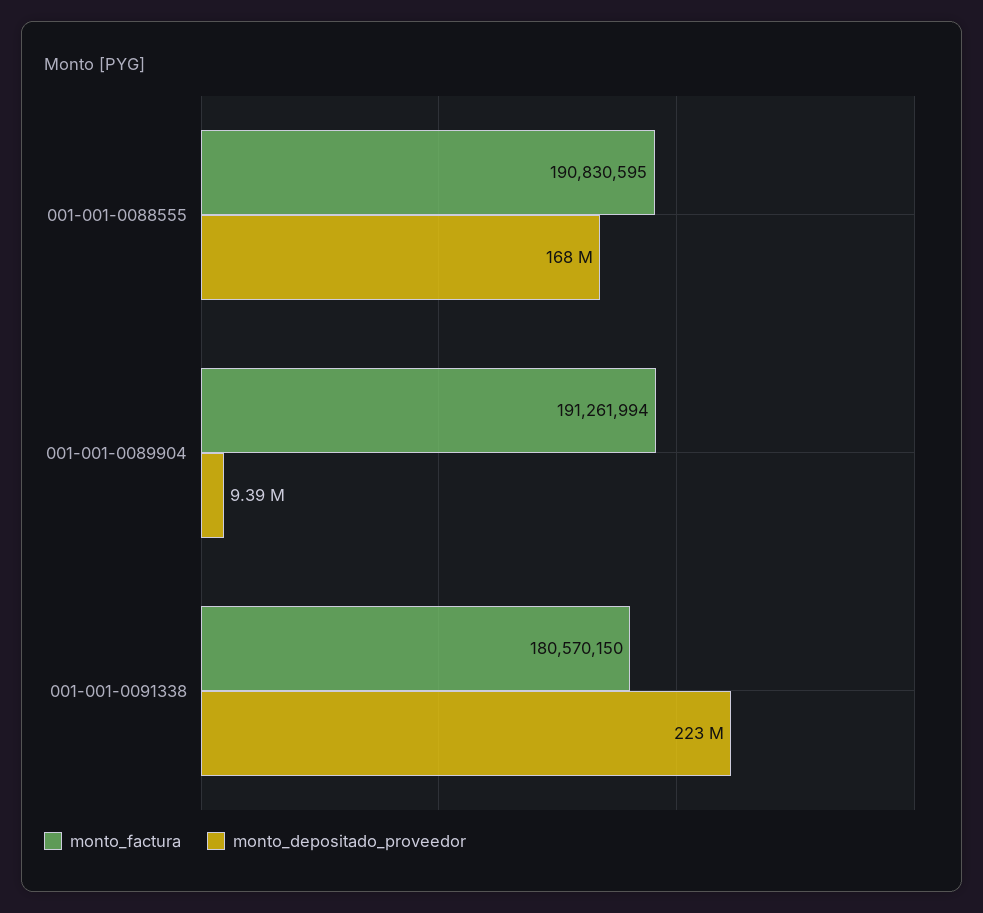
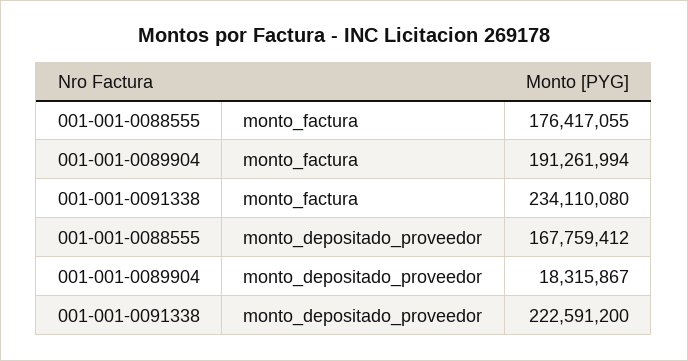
monto_factura, 001-001-0088555: 190830595 -> 176417055
monto_depositado_proveedor, 001-001-0089904: 9390000 -> 18315867
monto_factura, 001-001-0091338: 180570150 -> 234110080

